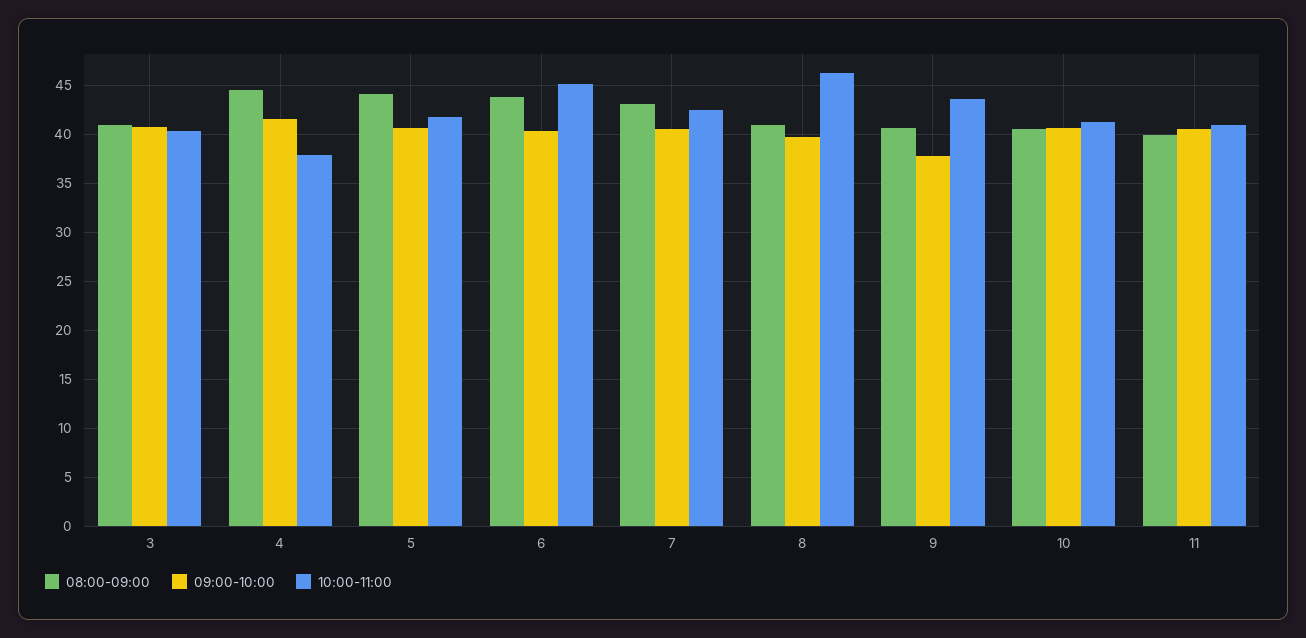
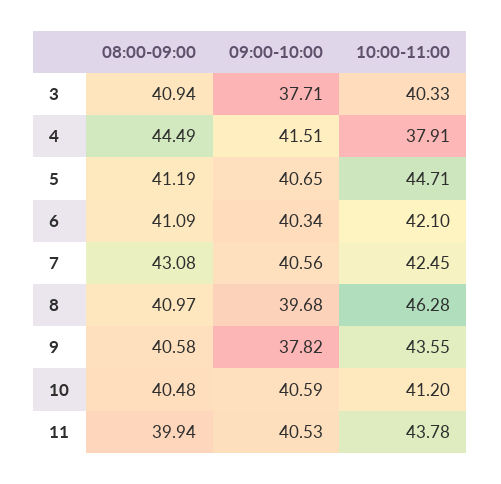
09:00-10:00, 3: 41 -> 37.71
08:00-09:00, 5: 44 -> 41.19
10:00-11:00, 5: 42 -> 44.71
08:00-09:00, 6: 44 -> 41.09
10:00-11:00, 6: 45 -> 42.1
10:00-11:00, 11: 41 -> 43.78

